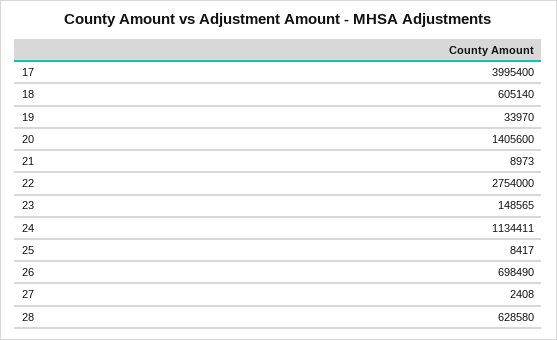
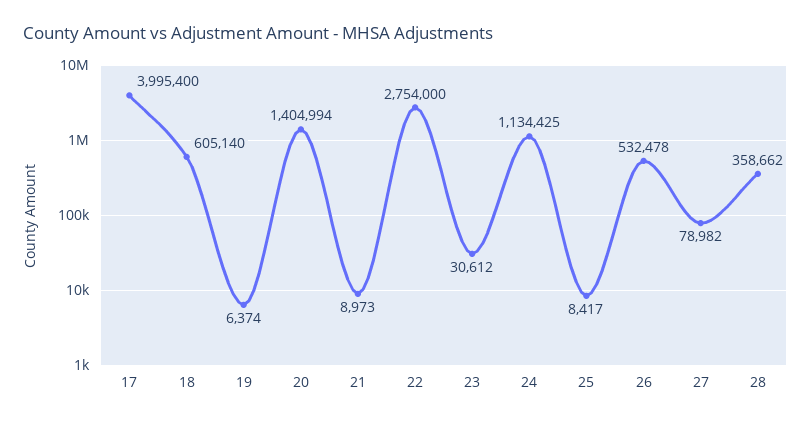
19: 33970 -> 6374
20: 1405600 -> 1404994
23: 148565 -> 30612
24: 1134411 -> 1134425
26: 698490 -> 532478
27: 2408 -> 78982
28: 628580 -> 358662

